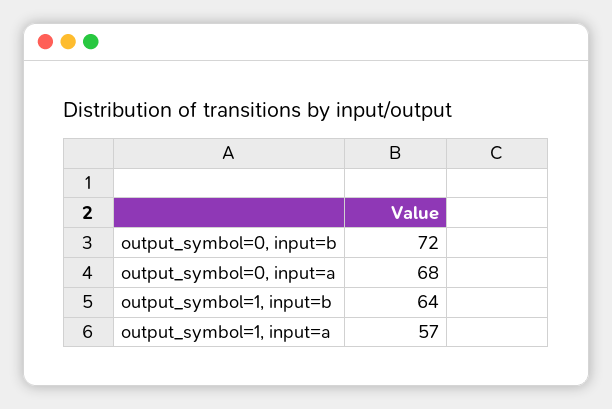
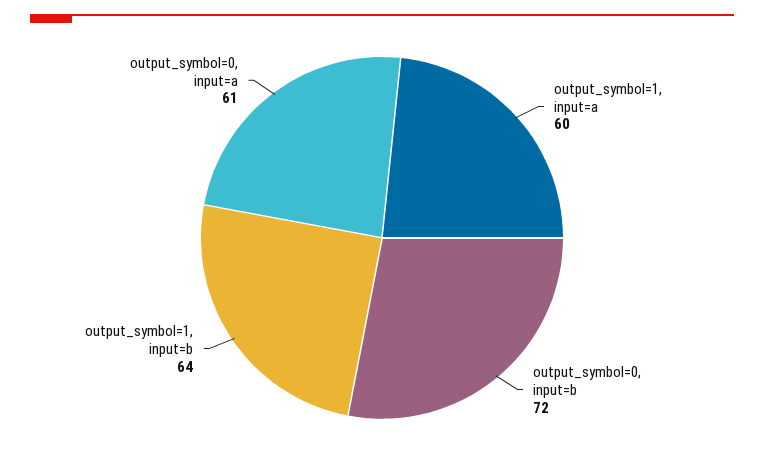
output_symbol=0, input=a: 68 -> 61
output_symbol=1, input=a: 57 -> 60

